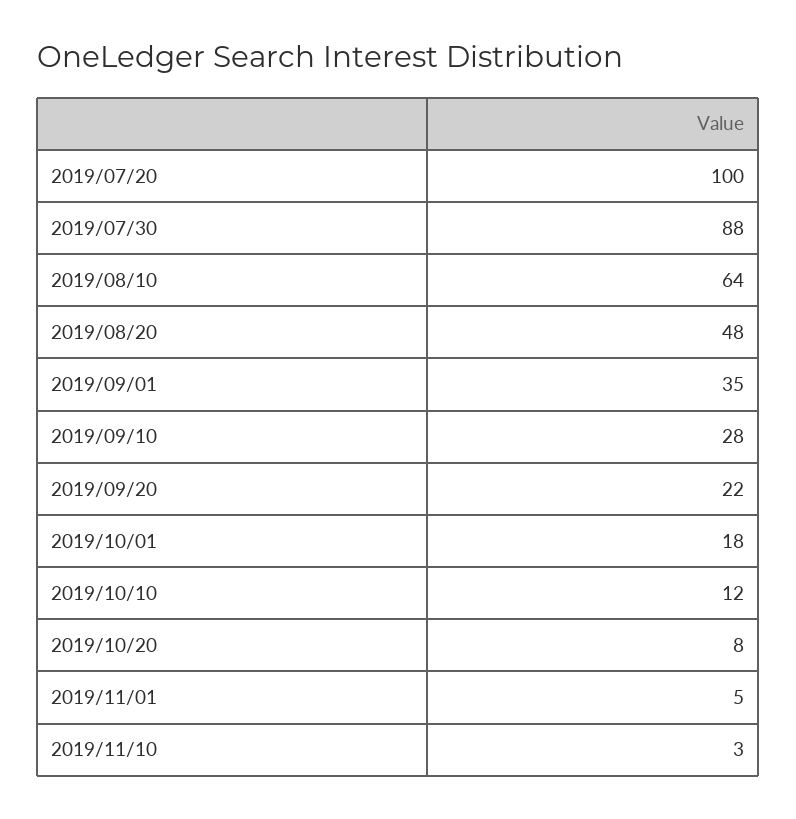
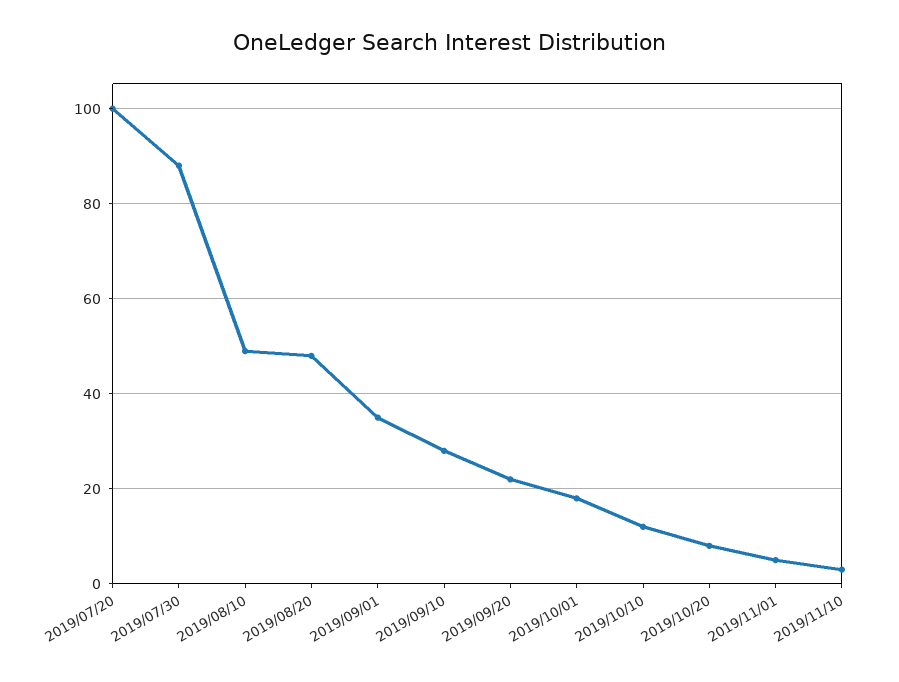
2019/08/10: 64 -> 50

